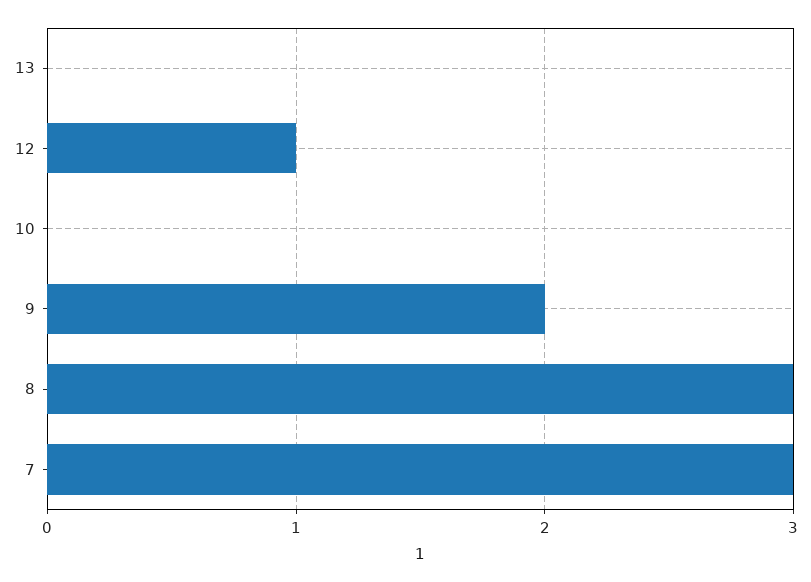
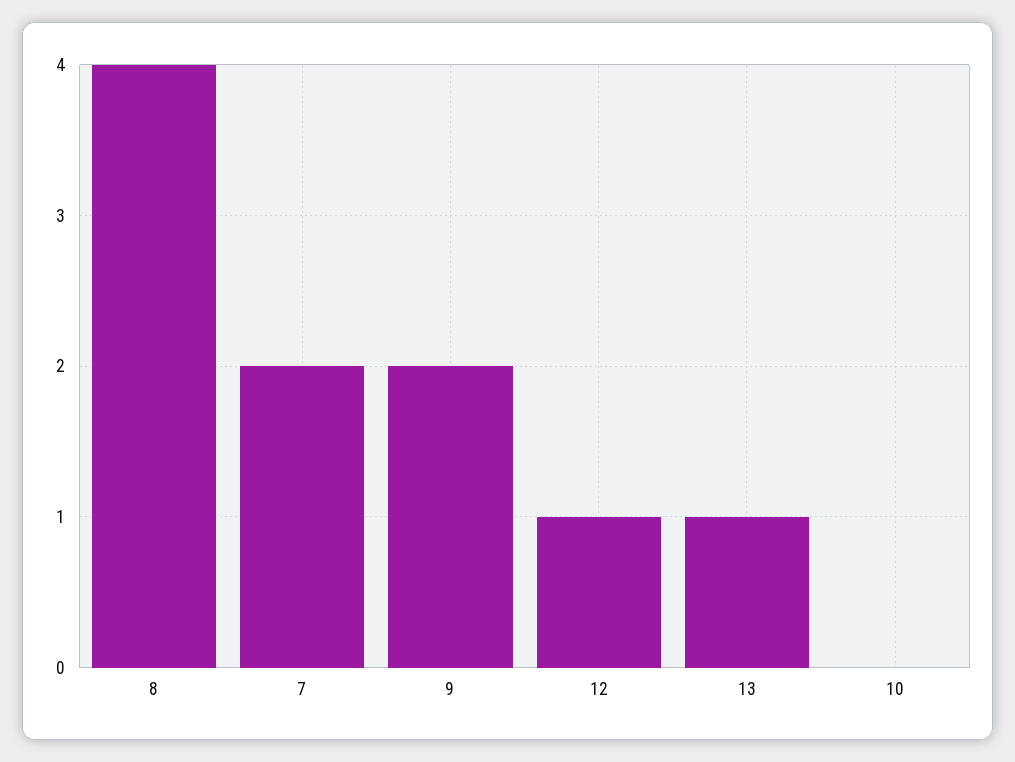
13: 0 -> 1
8: 3 -> 4
7: 3 -> 2

